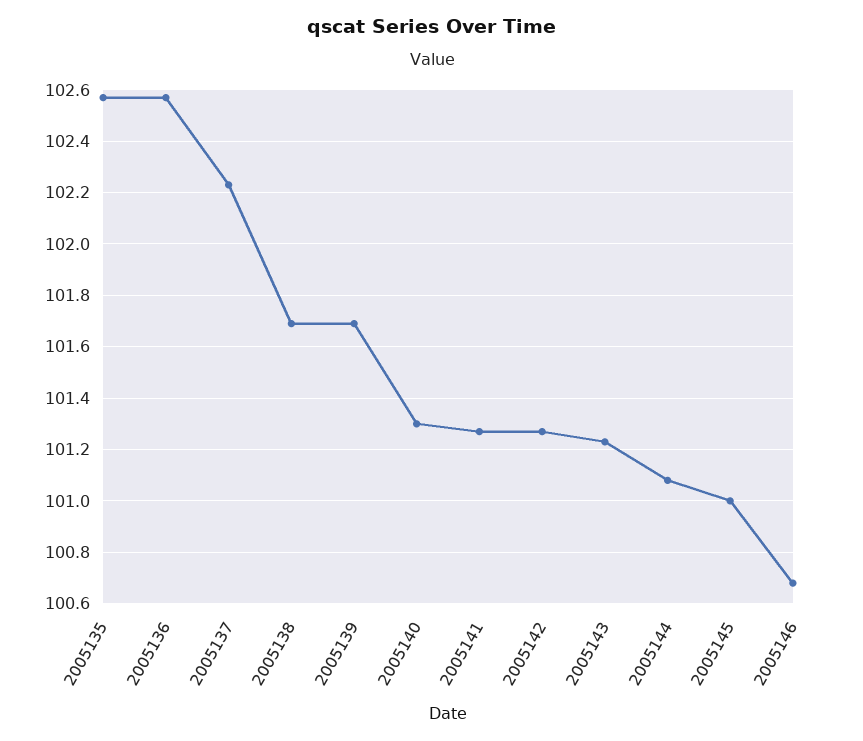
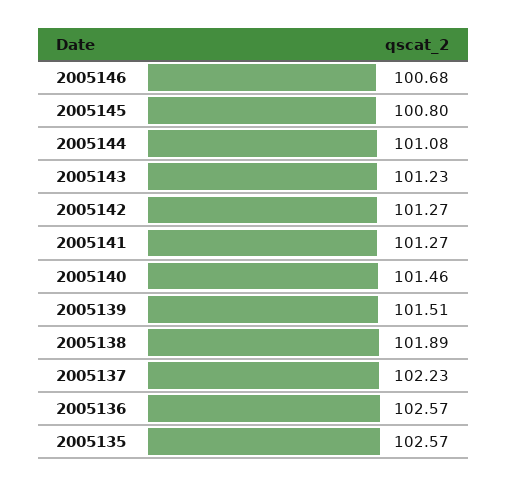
2005138: 101.7 -> 101.89
2005139: 101.7 -> 101.51
2005140: 101.3 -> 101.46
2005145: 101 -> 100.8

